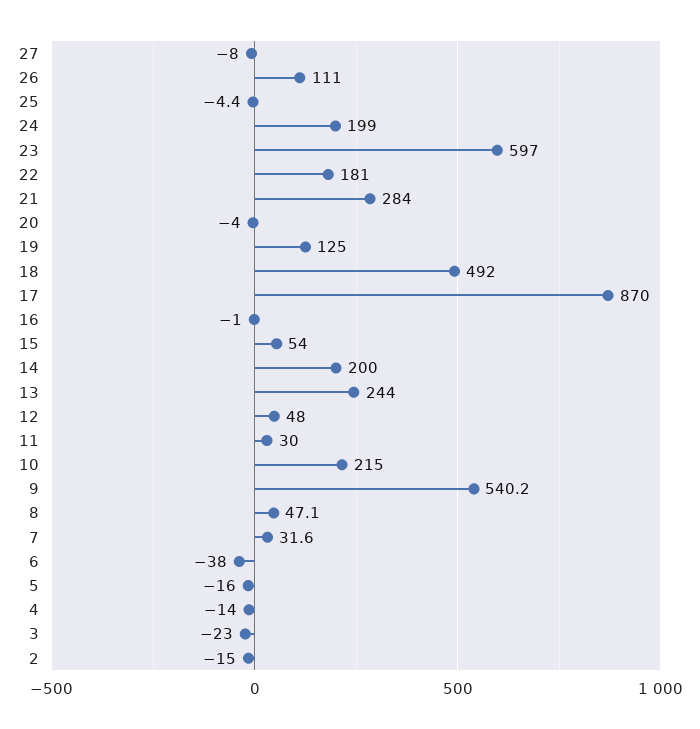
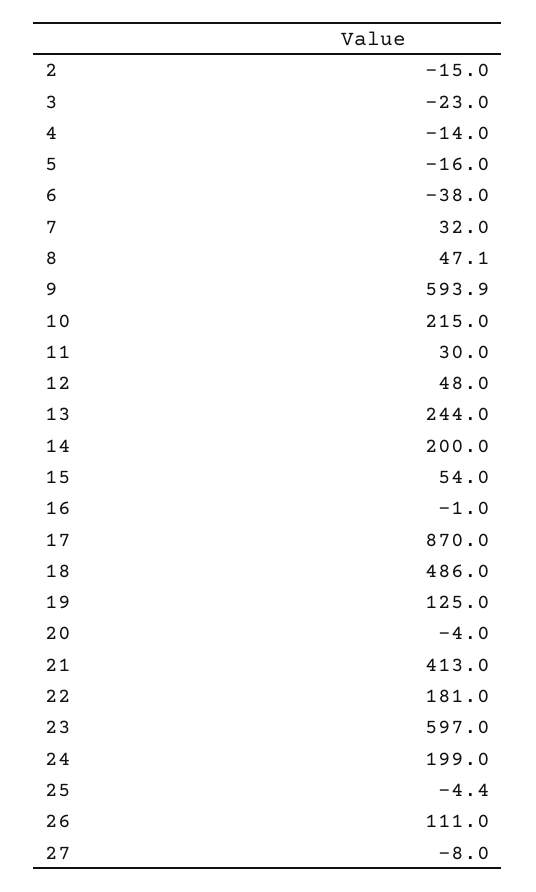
21: 284 -> 413
18: 492 -> 486
9: 540.2 -> 593.9
7: 31.6 -> 32

